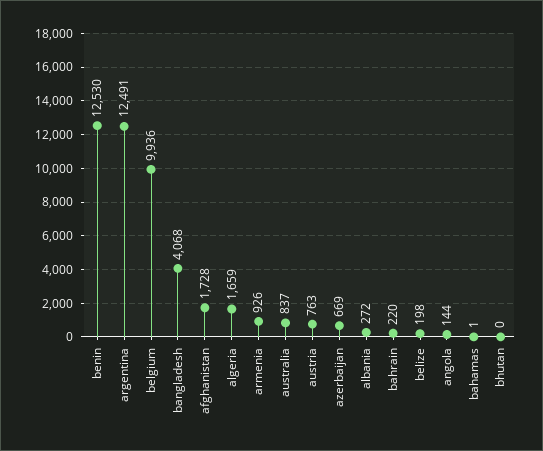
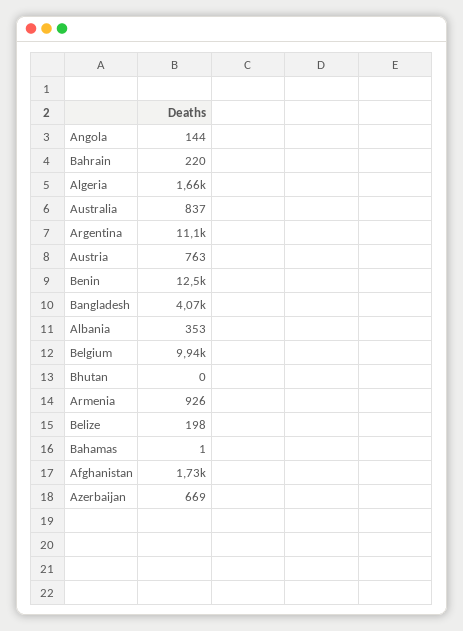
argentina: 12491 -> 11100
albania: 272 -> 353

